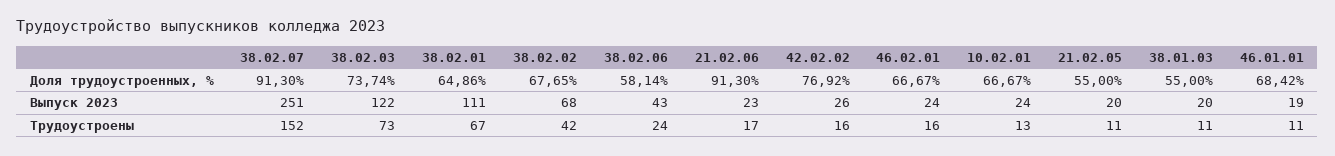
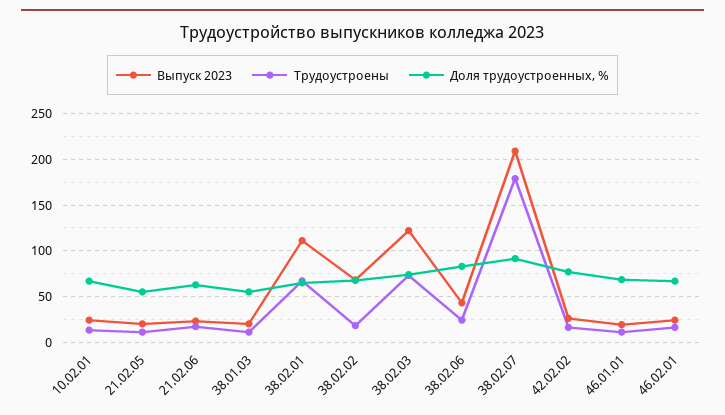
Доля трудоустроенных, %, 38.02.06: 58.14 -> 80
Доля трудоустроенных, %, 21.02.06: 91.3 -> 60
Выпуск 2023, 38.02.07: 251 -> 210
Трудоустроены, 38.02.07: 152 -> 180
Трудоустроены, 38.02.02: 42 -> 20

